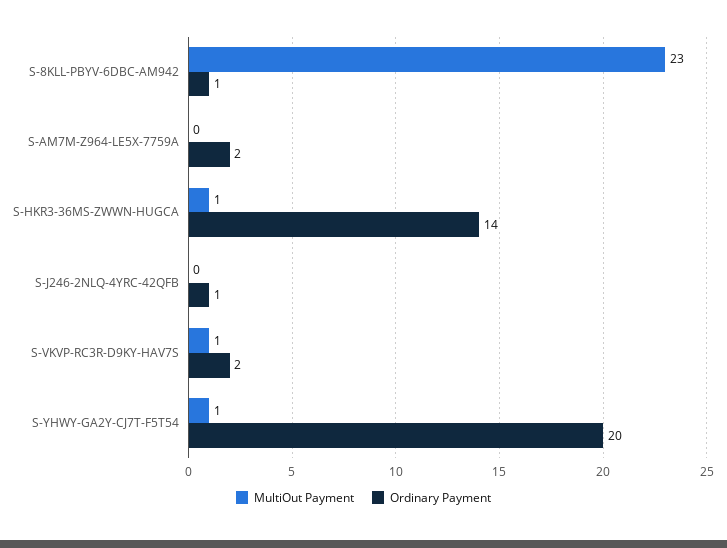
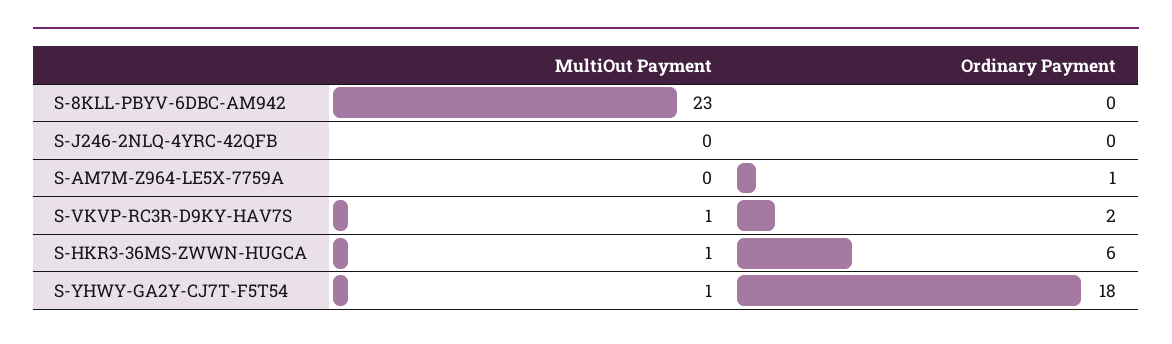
Ordinary Payment, S-8KLL-PBYV-6DBC-AM942: 1 -> 0
Ordinary Payment, S-AM7M-Z964-LE5X-7759A: 2 -> 1
Ordinary Payment, S-HKR3-36MS-ZWWN-HUGCA: 14 -> 6
Ordinary Payment, S-J246-2NLQ-4YRC-42QFB: 1 -> 0
Ordinary Payment, S-YHWY-GA2Y-CJ7T-F5T54: 20 -> 18

